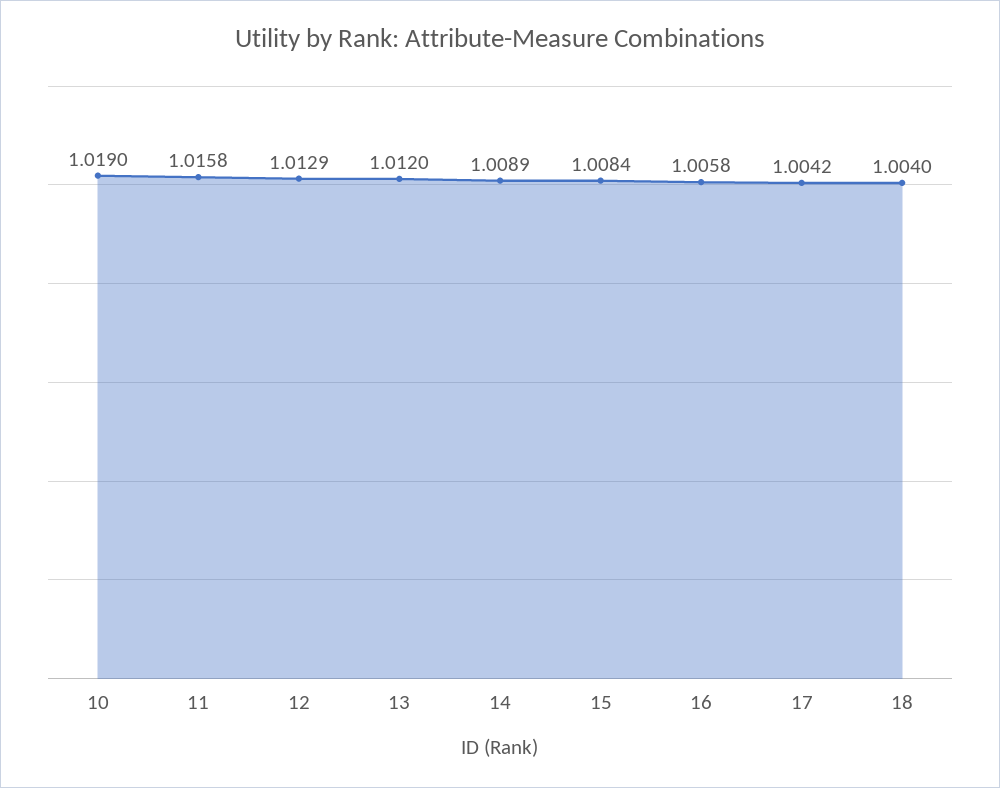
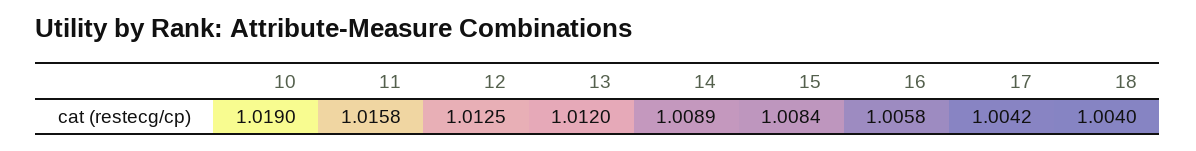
12: 1.0129 -> 1.0125

